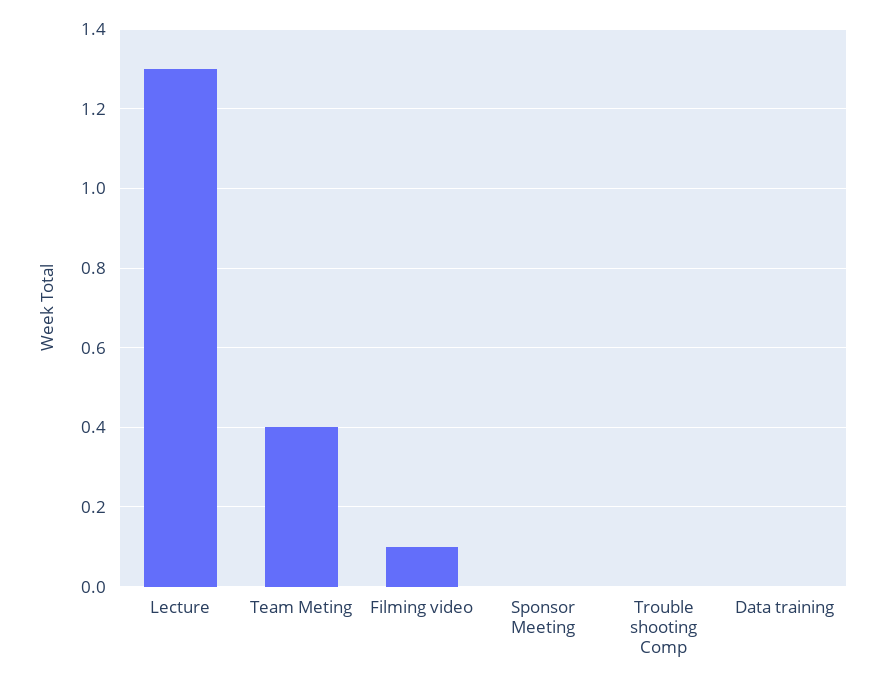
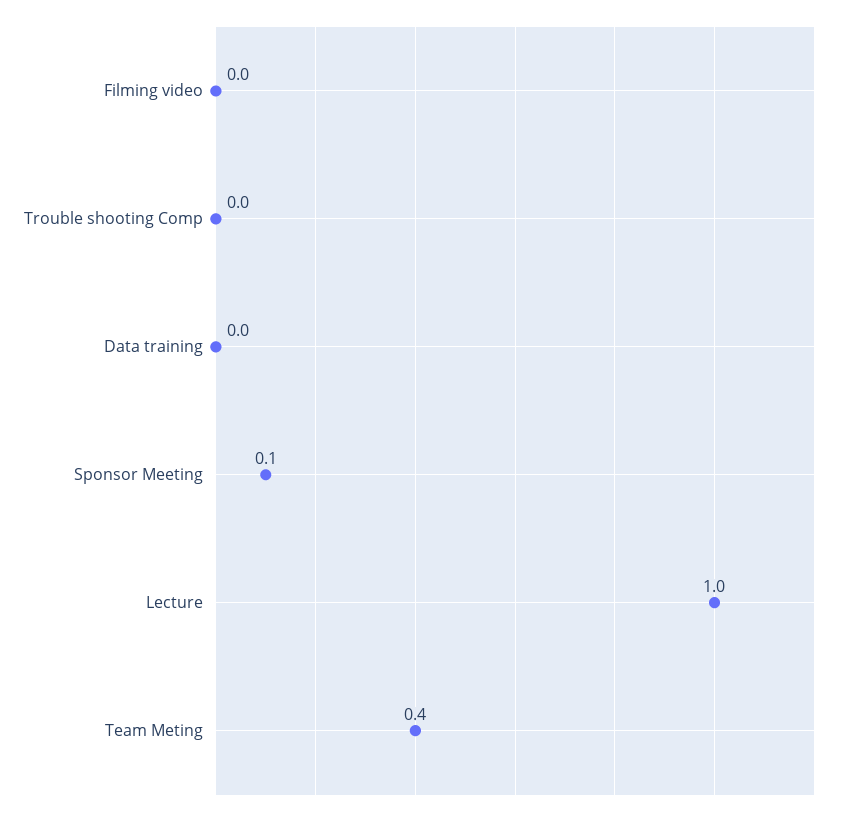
Lecture: 1.3 -> 1
Filming video: 0.1 -> 0
Sponsor Meeting: 0 -> 0.1

